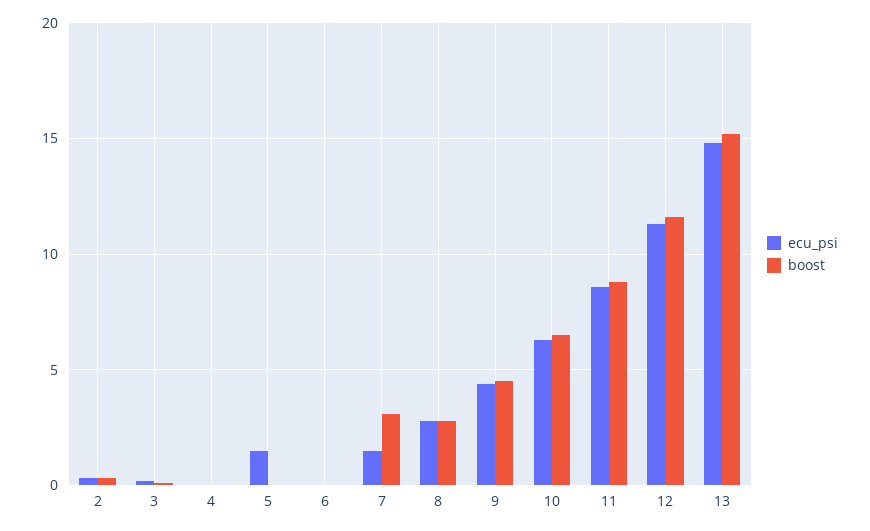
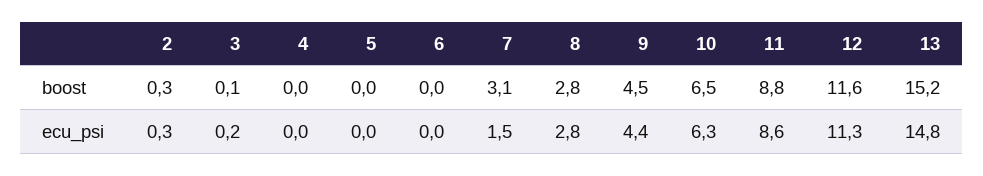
ecu_psi, 5: 1.5 -> 0

